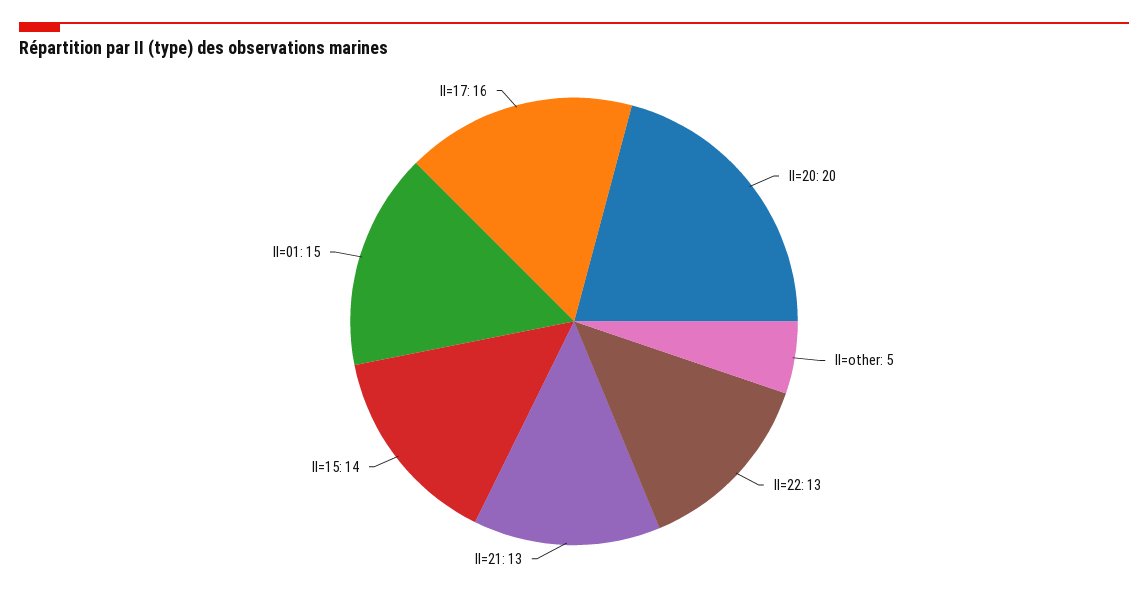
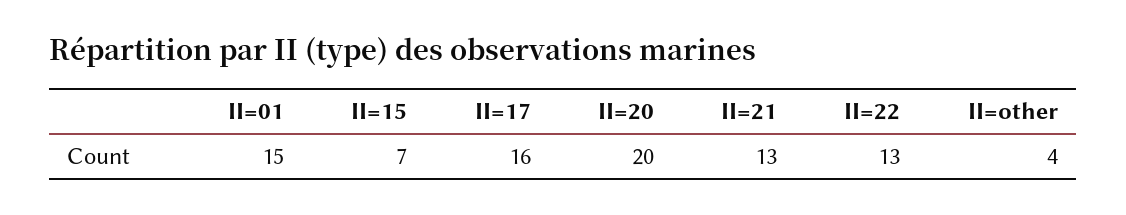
II=other: 5 -> 4
II=15: 14 -> 7

